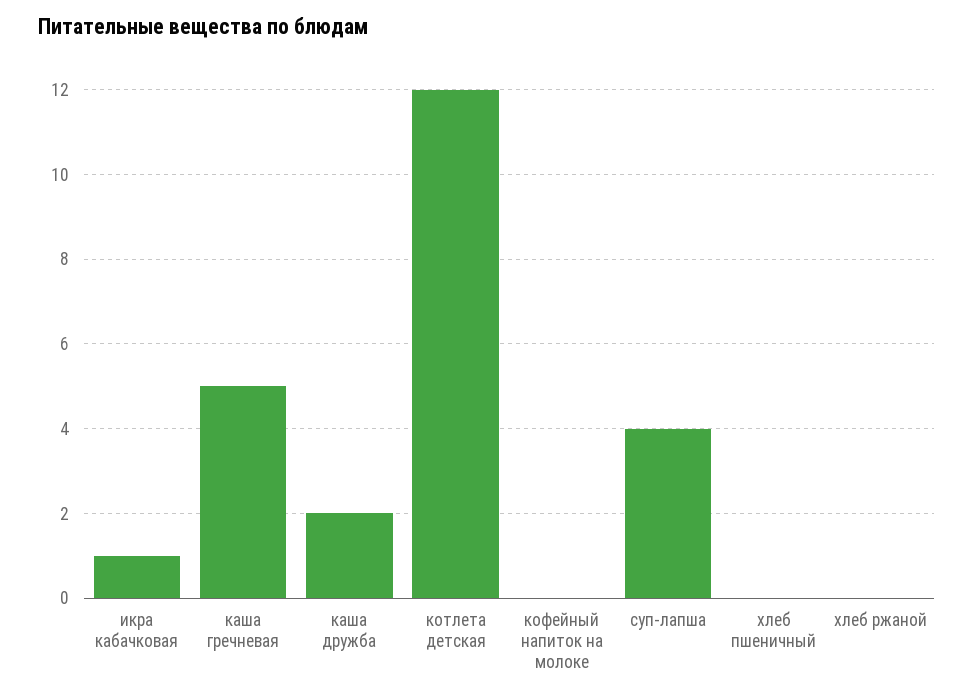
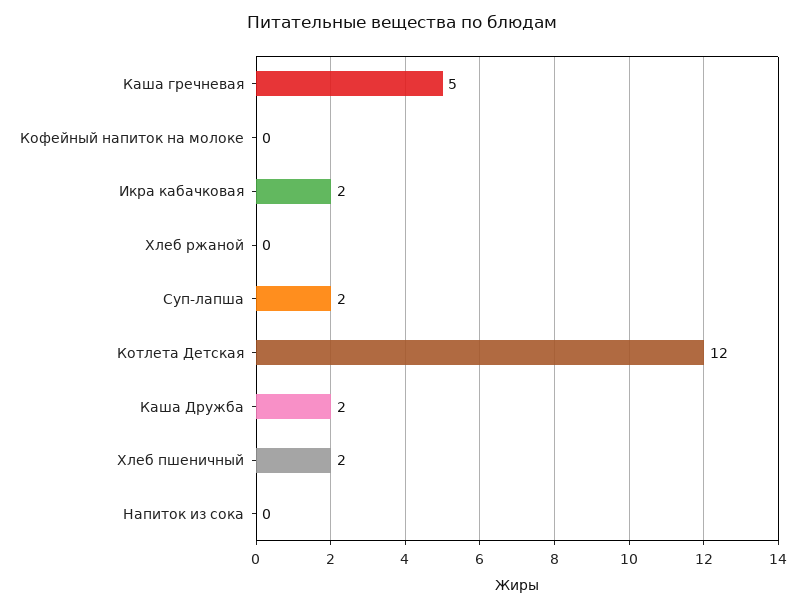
икра кабачковая: 1 -> 2
суп-лапша: 4 -> 2
хлеб пшеничный: 0 -> 2
Напиток из сока: none -> 0

